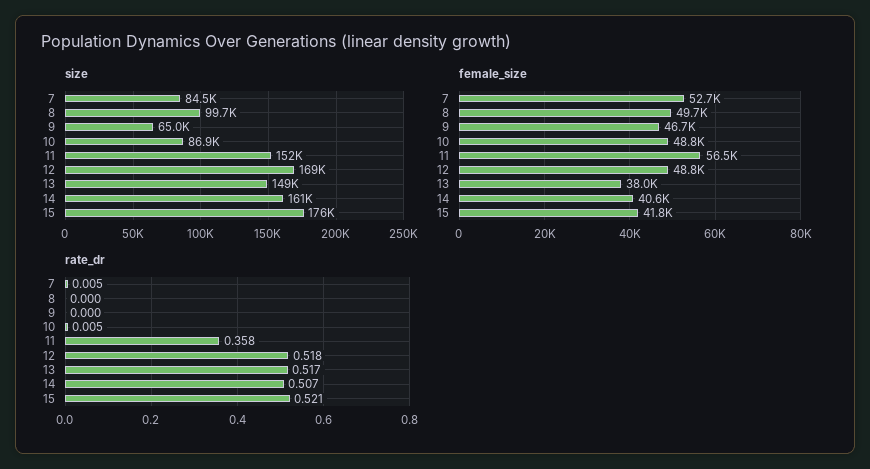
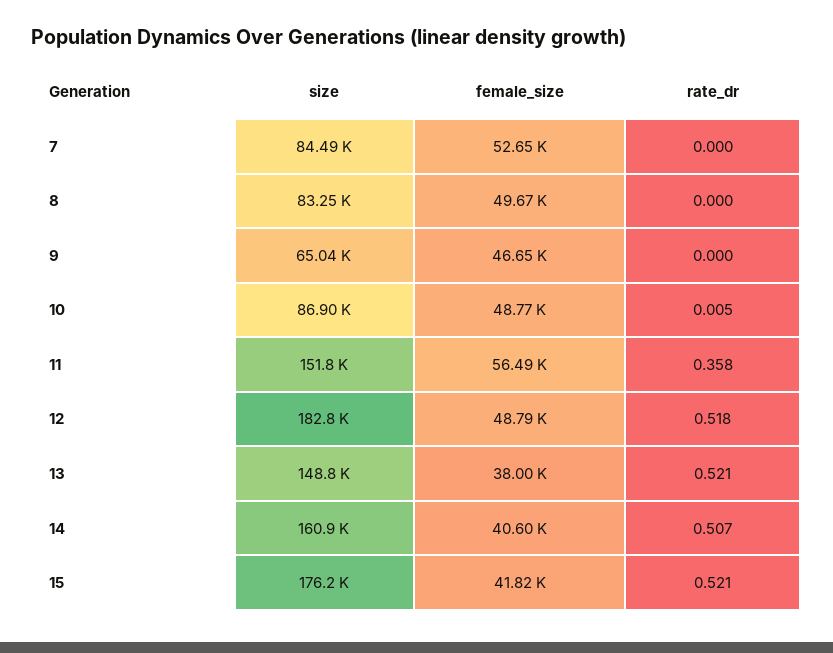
size, 8: 99700 -> 83250
size, 12: 169000 -> 182800
rate_dr, 7: 0.005 -> 0
rate_dr, 13: 0.517 -> 0.521

